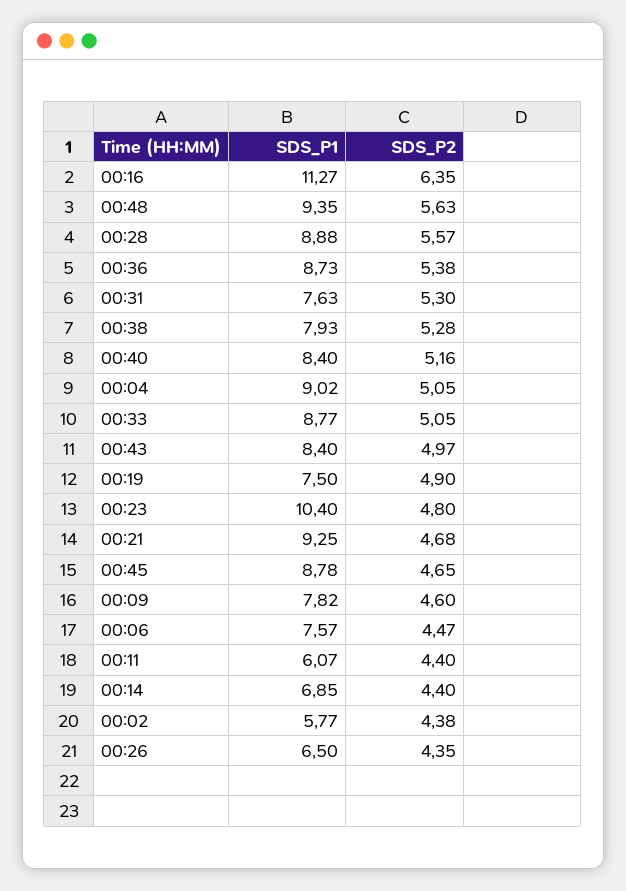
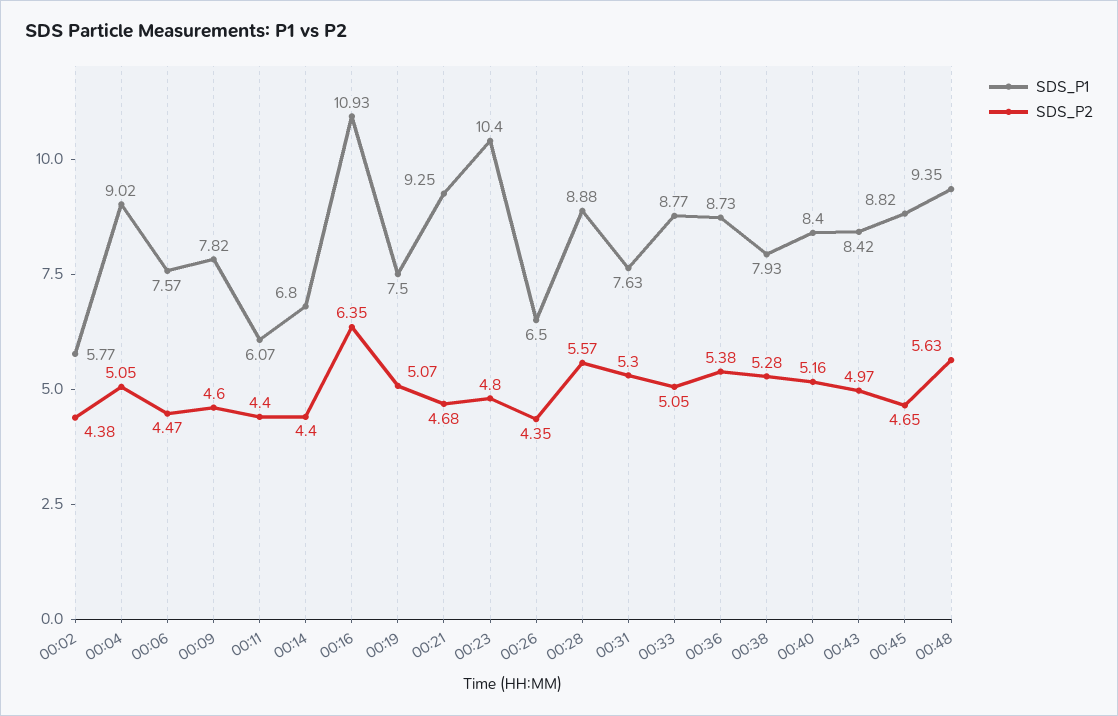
SDS_P1, 00:16: 11.27 -> 10.93
SDS_P1, 00:43: 8.4 -> 8.42
SDS_P2, 00:19: 4.9 -> 5.07
SDS_P1, 00:45: 8.78 -> 8.82
SDS_P1, 00:14: 6.85 -> 6.8

